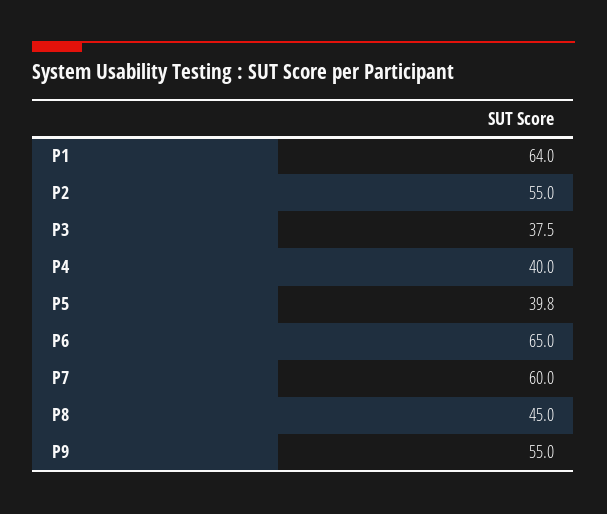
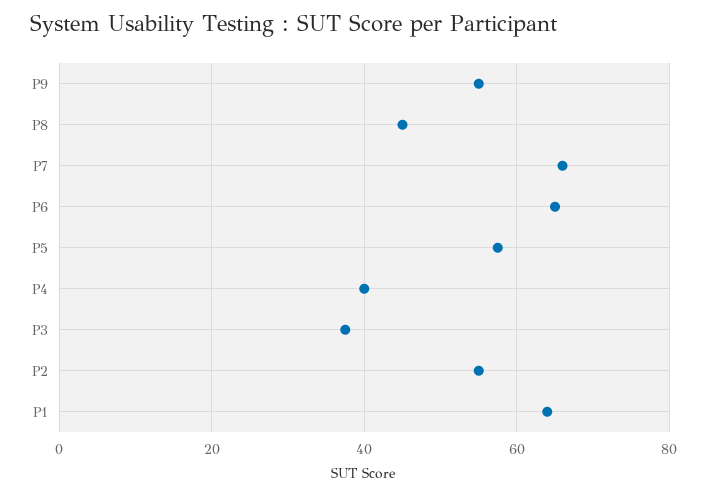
P5: 39.8 -> 58
P7: 60 -> 66

